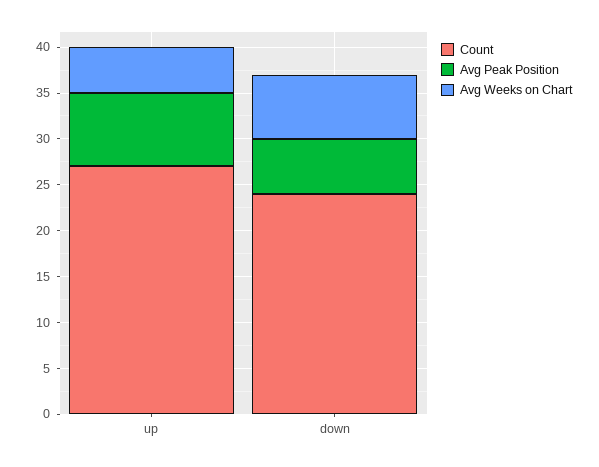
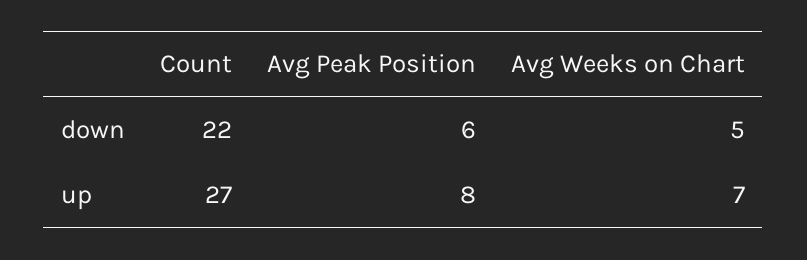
Avg Weeks on Chart, up: 5 -> 7
Count, down: 24 -> 22
Avg Weeks on Chart, down: 7 -> 5

